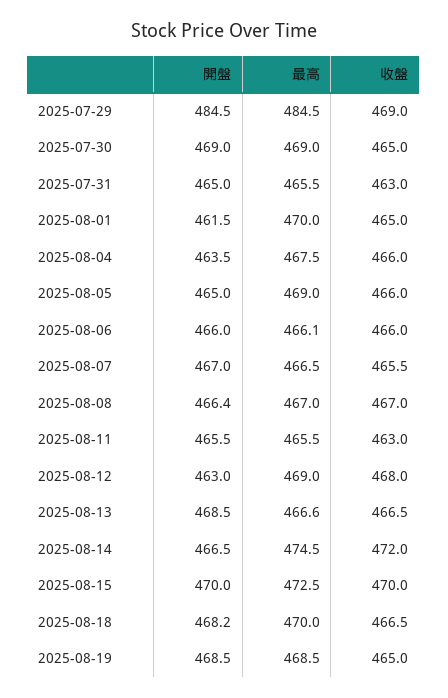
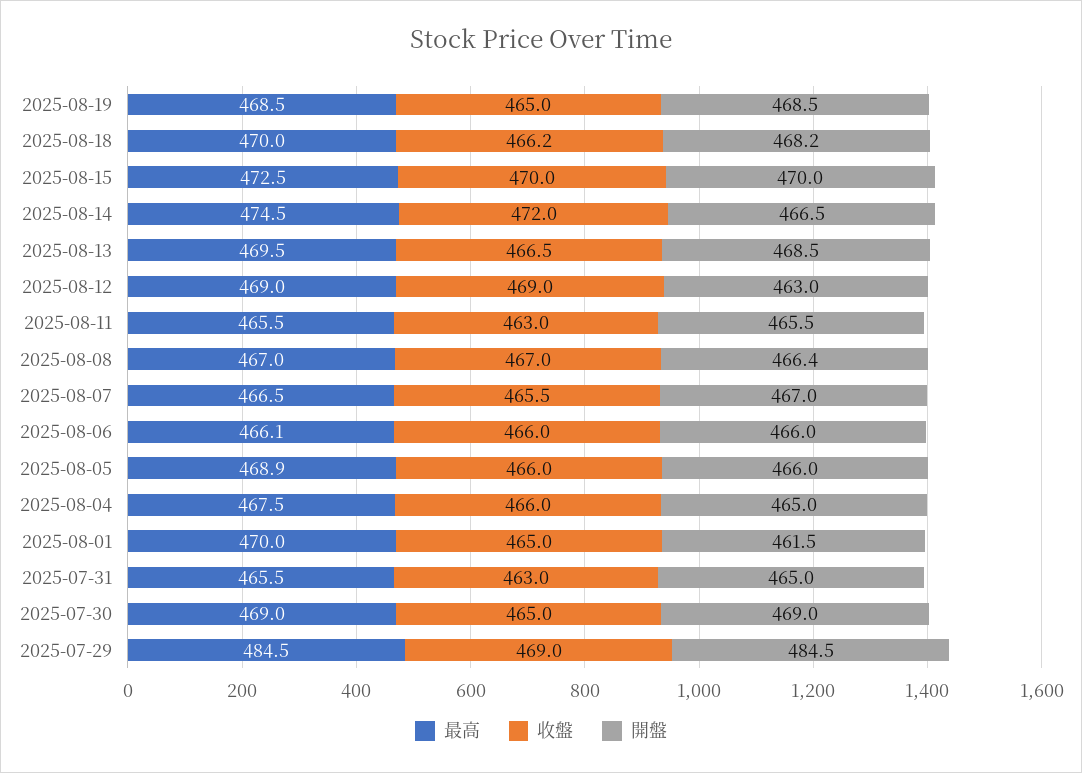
開盤, 2025-08-04: 463.5 -> 465
開盤, 2025-08-05: 465 -> 466
最高, 2025-08-05: 469 -> 468.9
收盤, 2025-08-12: 468 -> 469
最高, 2025-08-13: 466.6 -> 469.5
收盤, 2025-08-18: 466.5 -> 466.2

